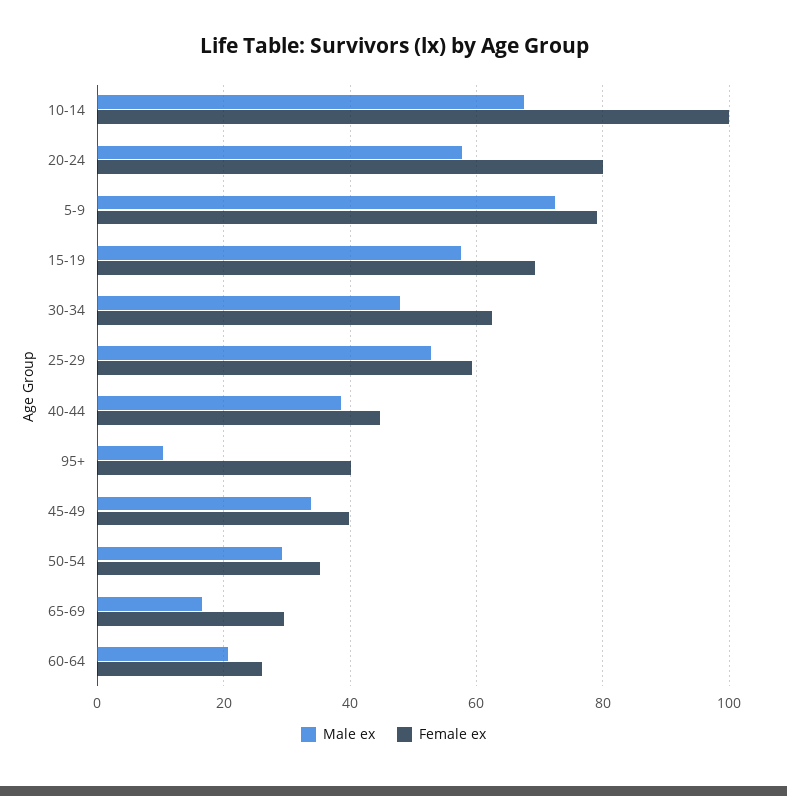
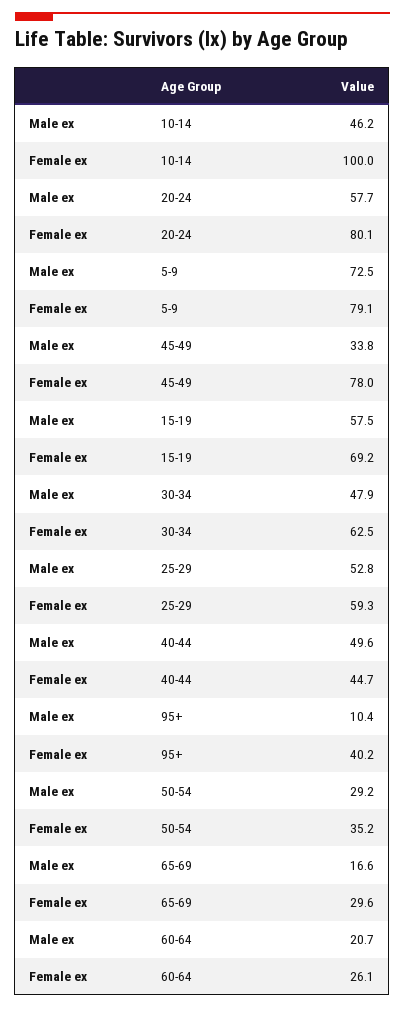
Male ex, 10-14: 68 -> 46.2
Male ex, 40-44: 38 -> 49.6
Female ex, 45-49: 40 -> 78

